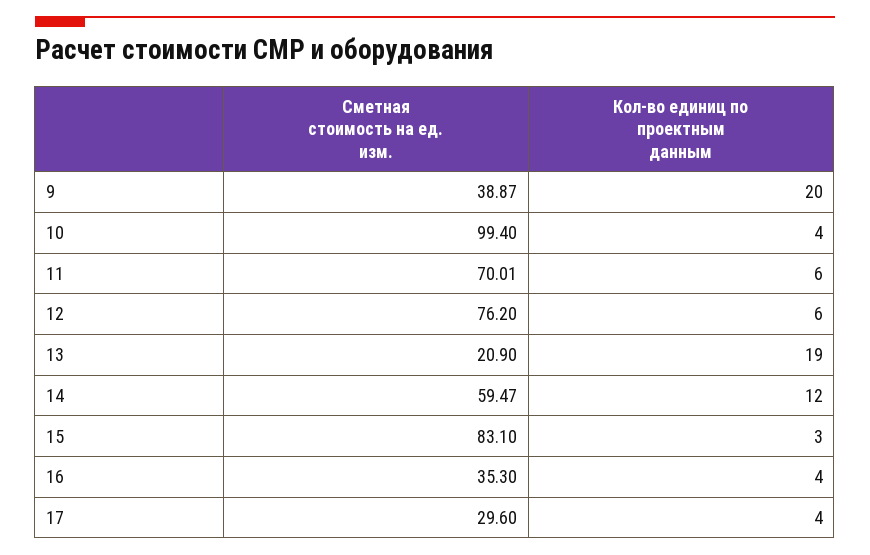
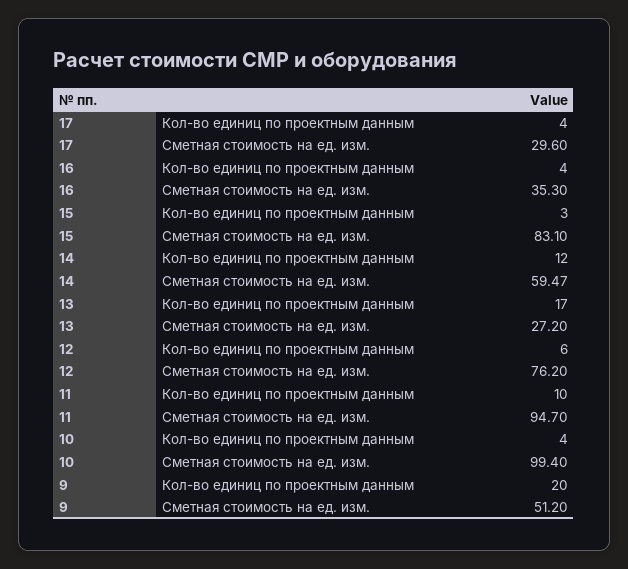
Сметная стоимость на ед. изм., 9: 38.87 -> 51.2
Сметная стоимость на ед. изм., 11: 70.01 -> 94.7
Кол-во единиц по проектным данным, 11: 6 -> 10
Сметная стоимость на ед. изм., 13: 20.9 -> 27.2
Кол-во единиц по проектным данным, 13: 19 -> 17

